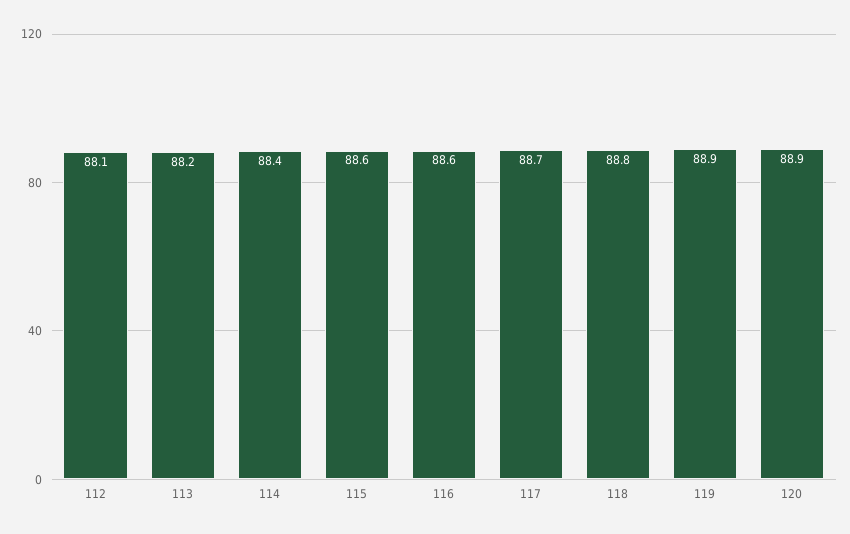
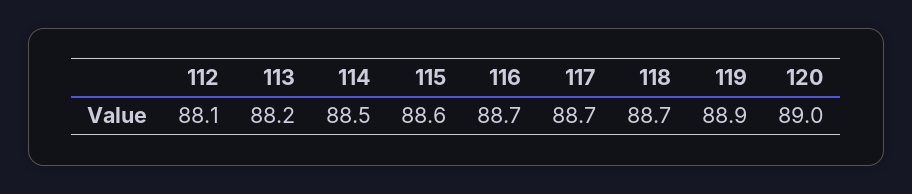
114: 88.4 -> 88.5
116: 88.6 -> 88.7
118: 88.8 -> 88.7
120: 88.9 -> 89

